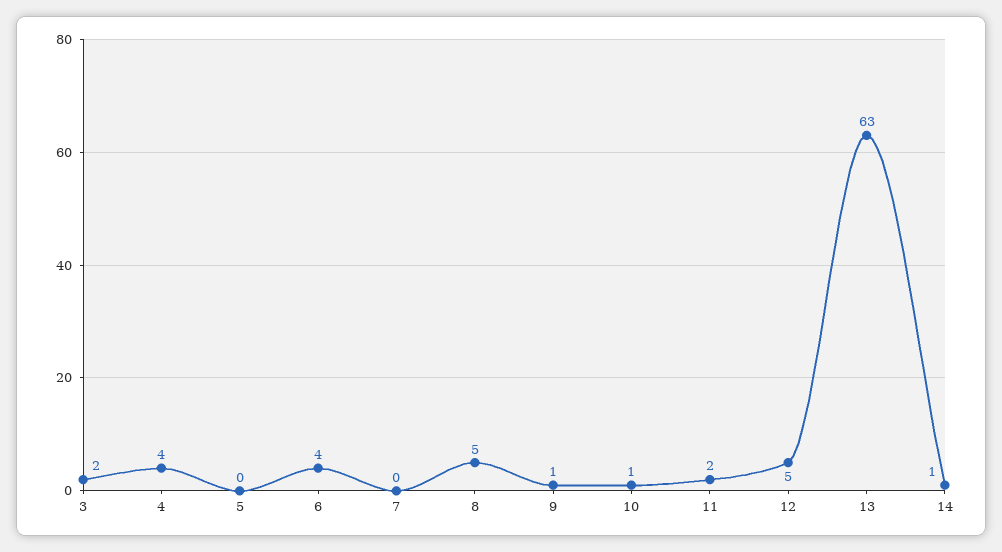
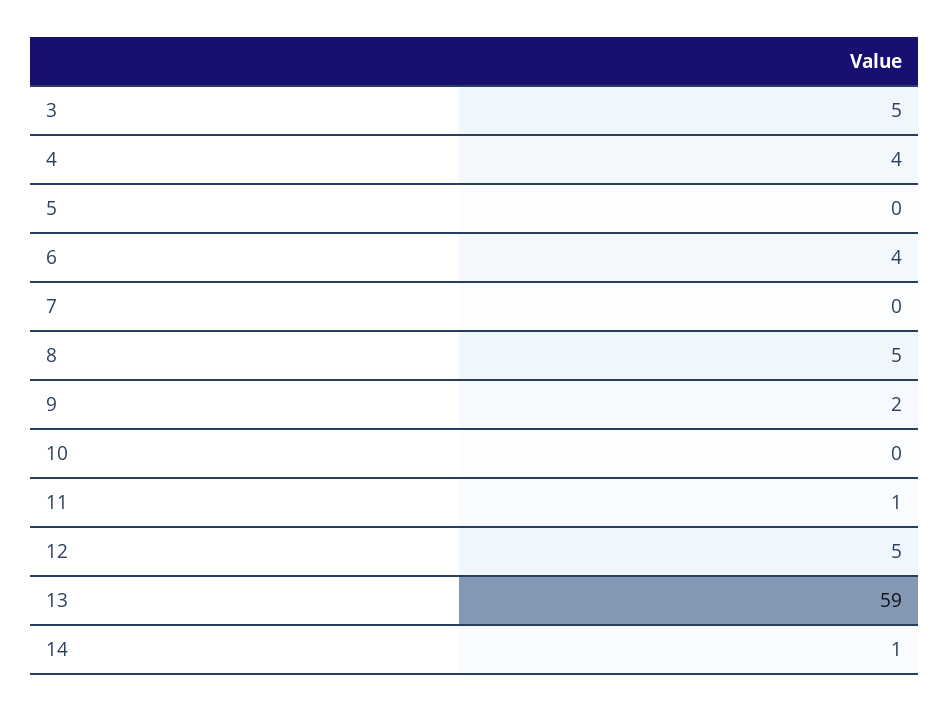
3: 2 -> 5
9: 1 -> 2
10: 1 -> 0
11: 2 -> 1
13: 63 -> 59

